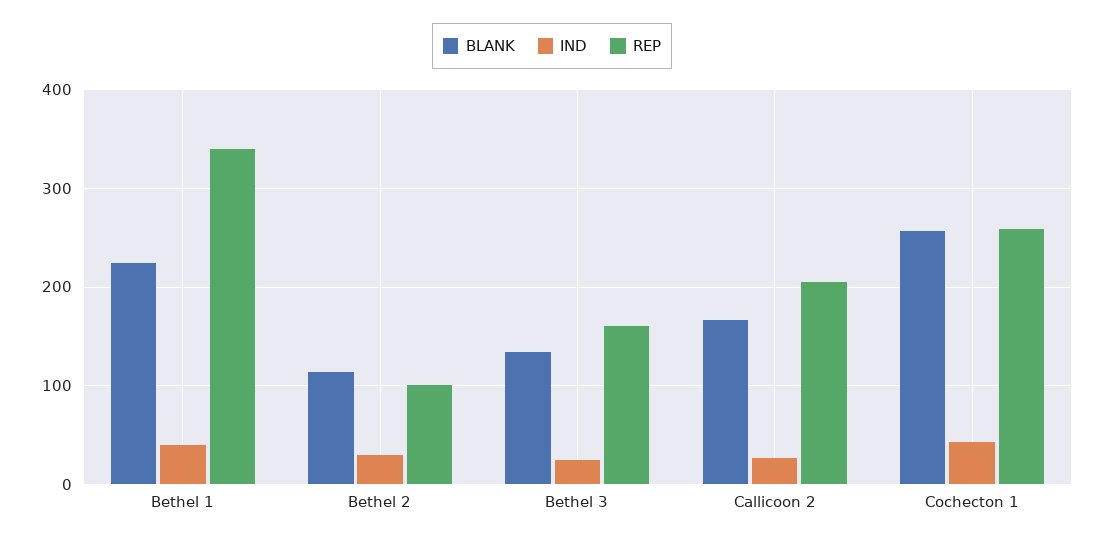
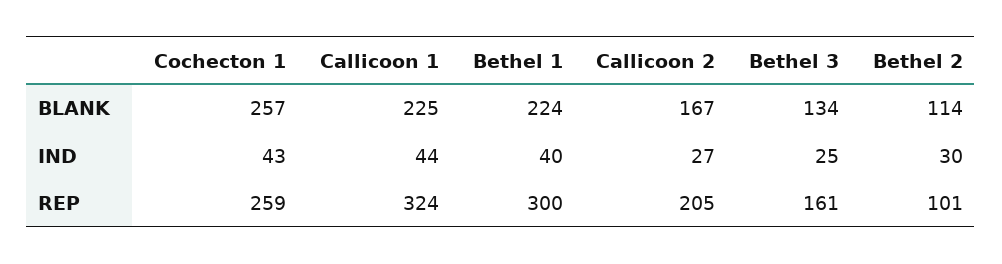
REP, Bethel 1: 340 -> 300
BLANK, Callicoon 1: none -> 225
IND, Callicoon 1: none -> 44
REP, Callicoon 1: none -> 324

